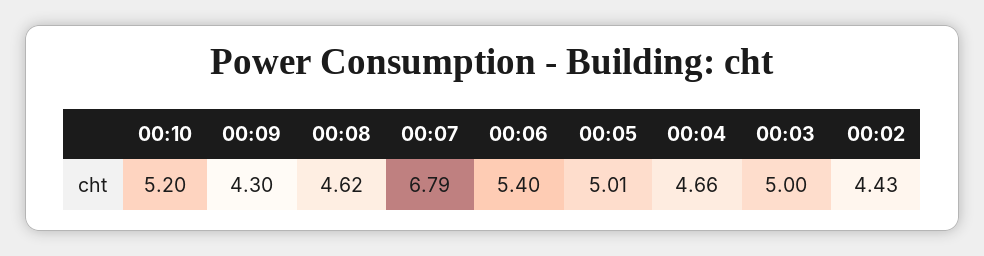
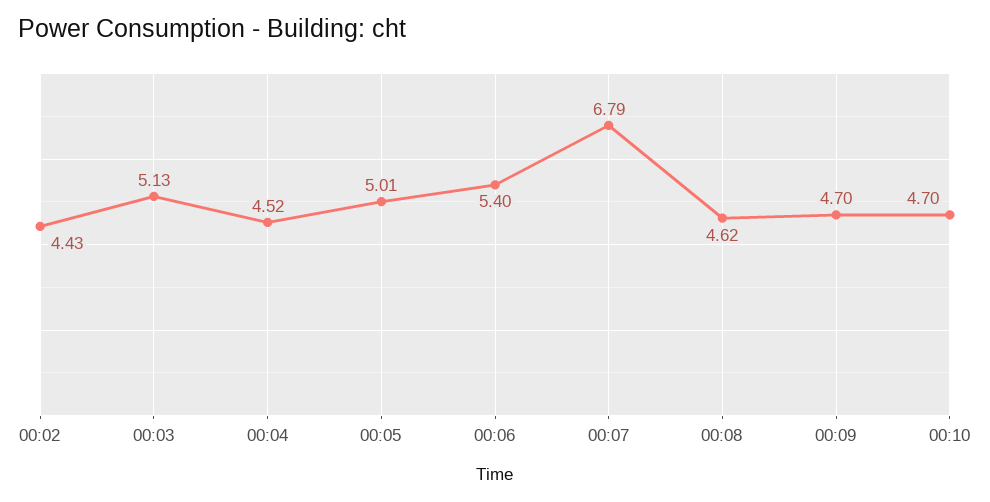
00:10: 5.2 -> 4.7
00:09: 4.3 -> 4.7
00:04: 4.66 -> 4.52
00:03: 5 -> 5.13

